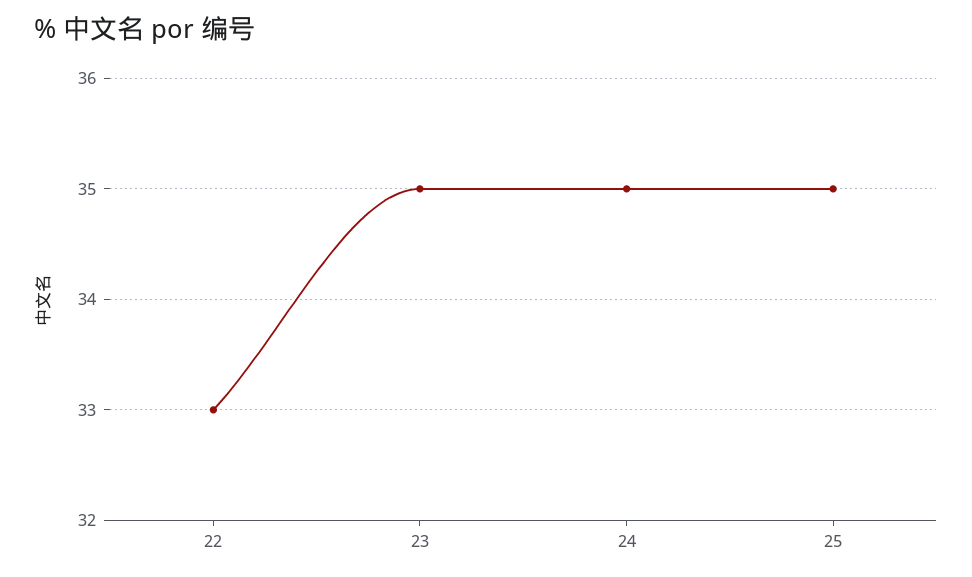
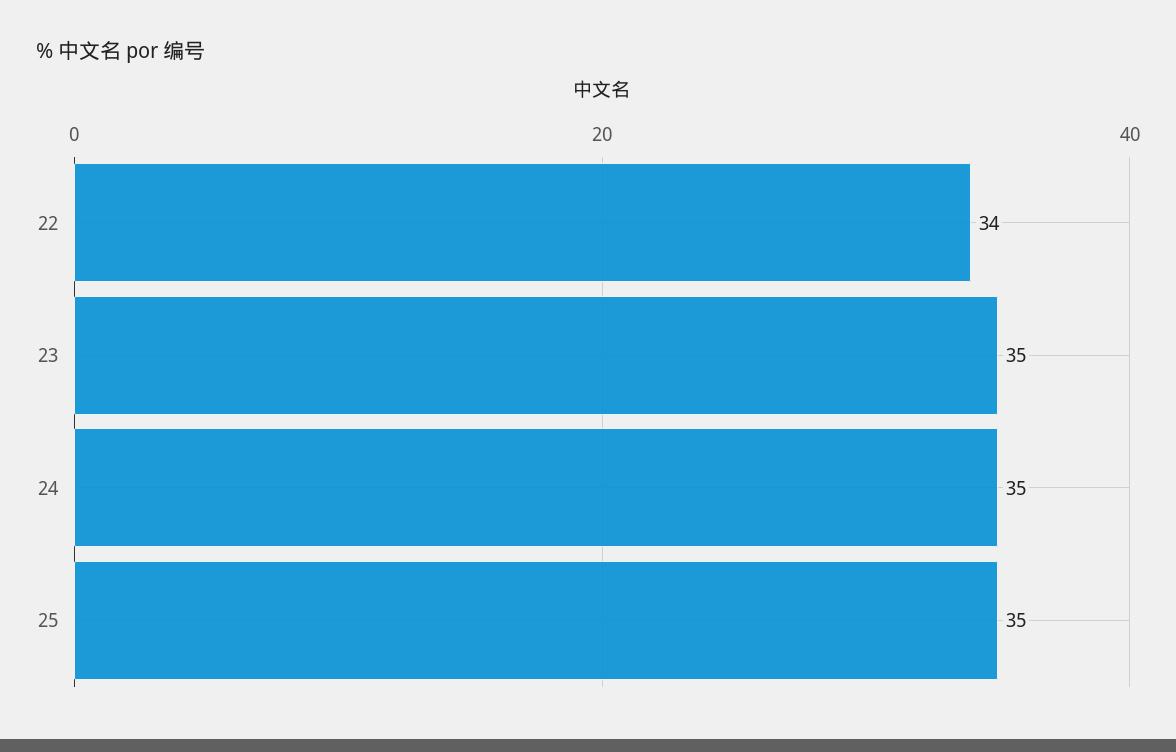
22: 33 -> 34

